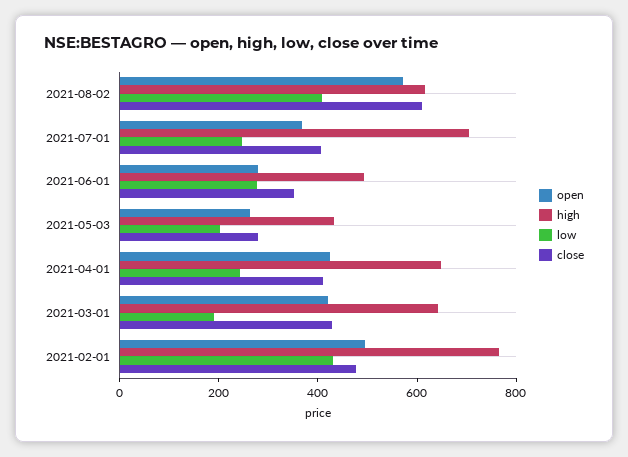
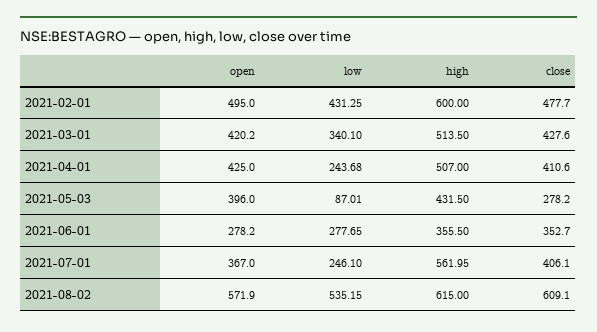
low, 2021-08-02: 400 -> 535.15
high, 2021-07-01: 700 -> 561.95
high, 2021-06-01: 500 -> 355.5
open, 2021-05-03: 250 -> 396
low, 2021-05-03: 200 -> 87.01
high, 2021-04-01: 650 -> 507
high, 2021-03-01: 650 -> 513.5
low, 2021-03-01: 200 -> 340.1
high, 2021-02-01: 750 -> 600

